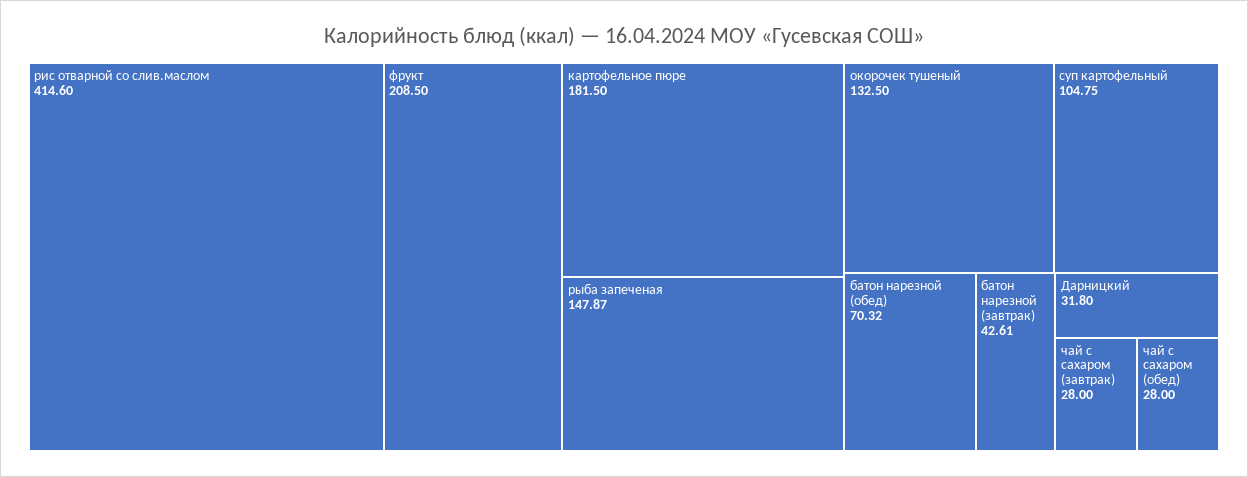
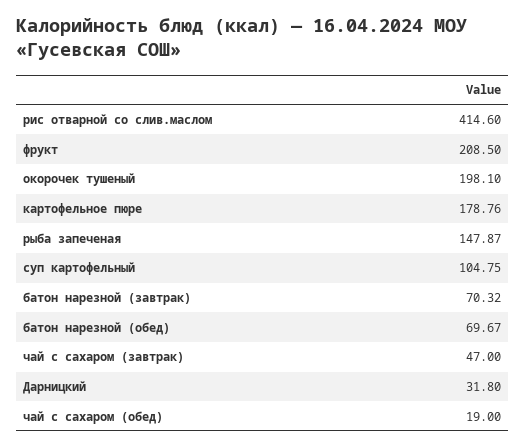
картофельное пюре: 181.5 -> 178.76
окорочек тушеный: 132.5 -> 198.1
батон нарезной (обед): 70.32 -> 69.67
батон нарезной (завтрак): 42.61 -> 70.32
чай с сахаром (завтрак): 28 -> 47
чай с сахаром (обед): 28 -> 19

